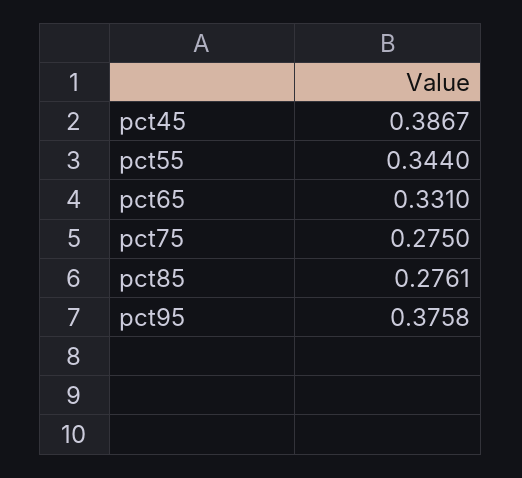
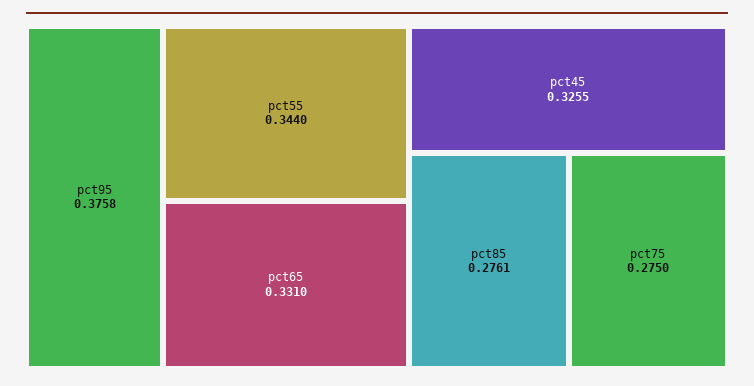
pct45: 0.3867 -> 0.3255

